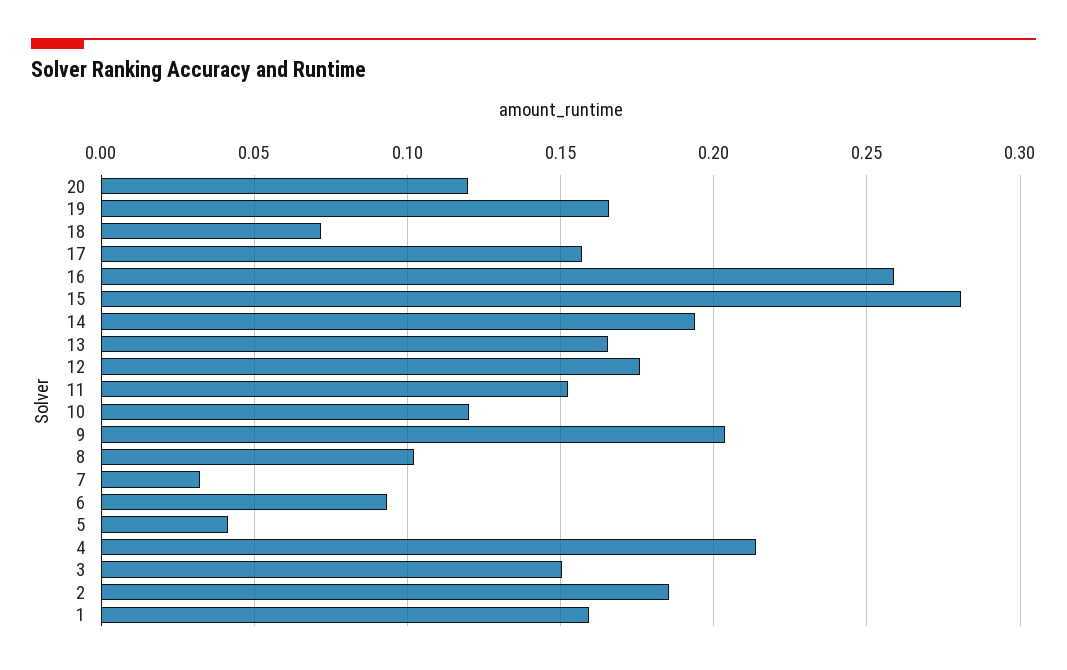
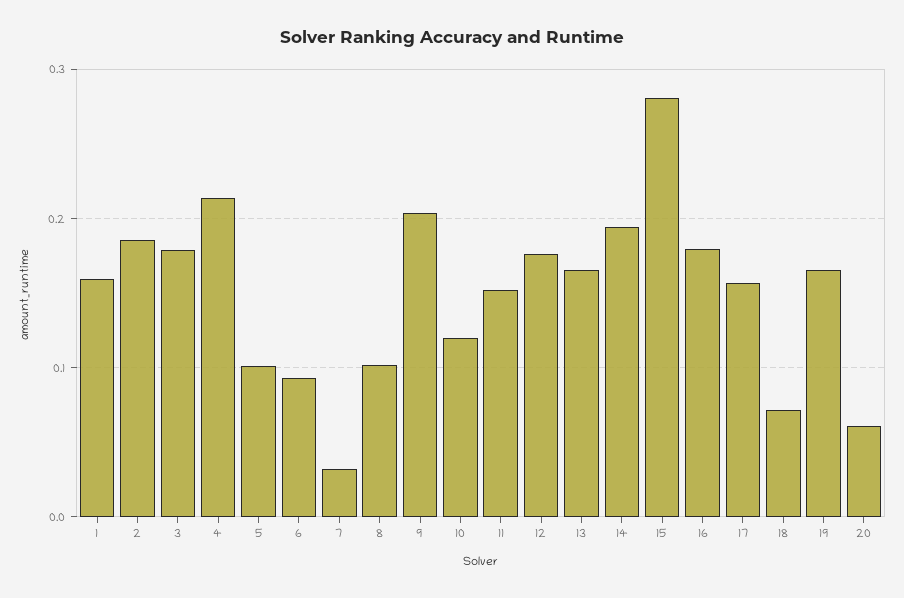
20: 0.12 -> 0.06
16: 0.26 -> 0.18
5: 0.04 -> 0.1
3: 0.15 -> 0.18

